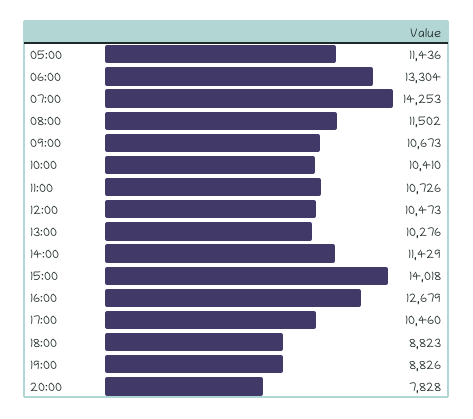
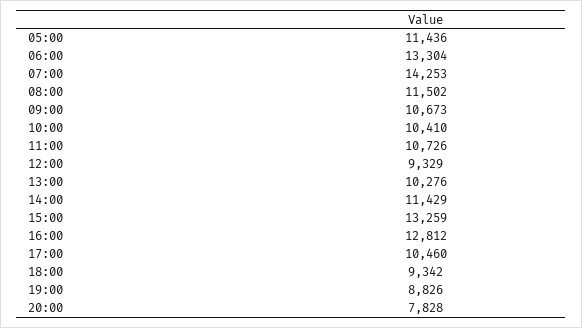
12:00: 10473 -> 9329
15:00: 14018 -> 13259
16:00: 12679 -> 12812
18:00: 8823 -> 9342

